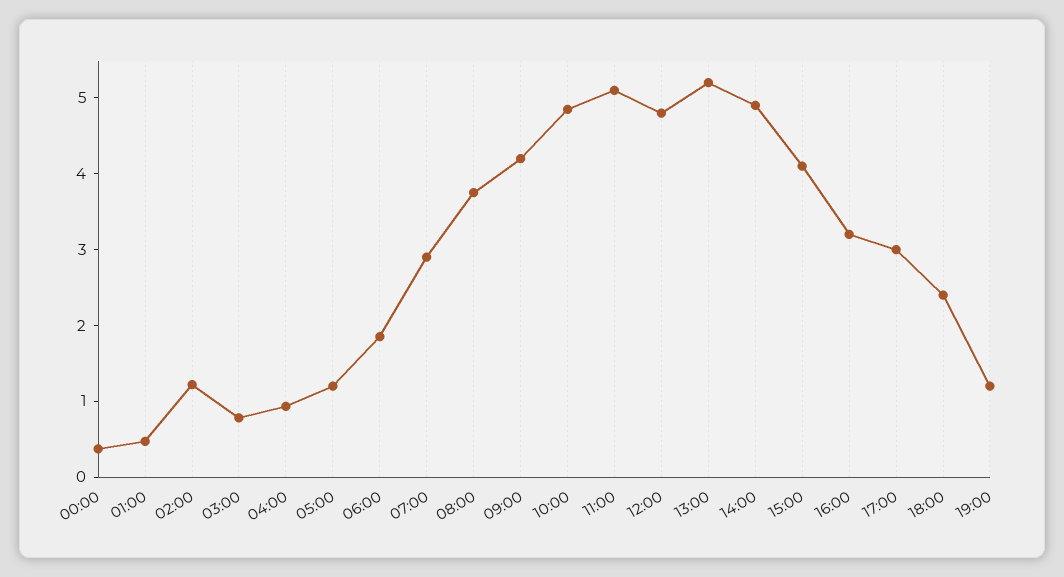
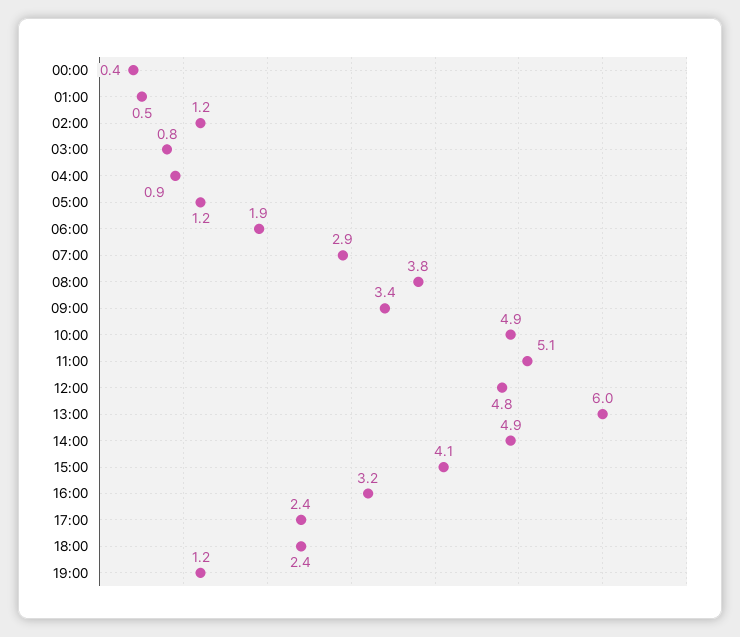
09:00: 4.2 -> 3.4
13:00: 5.2 -> 6
17:00: 3 -> 2.4

